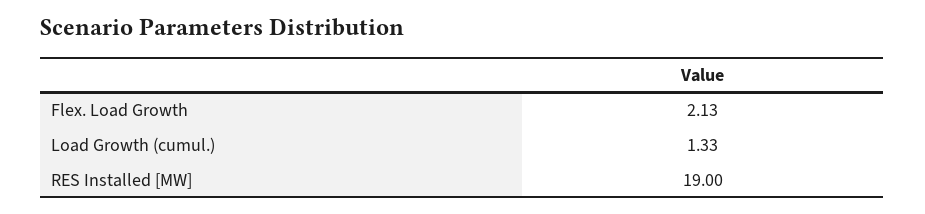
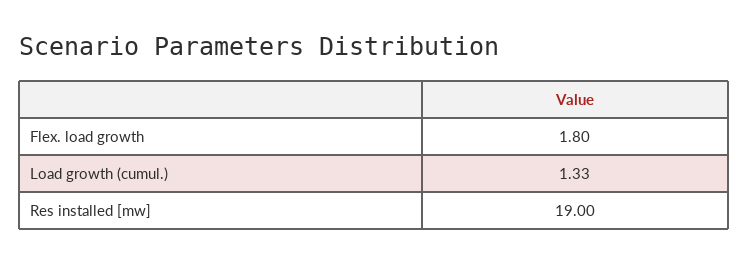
Flex. Load Growth: 2.13 -> 1.8

